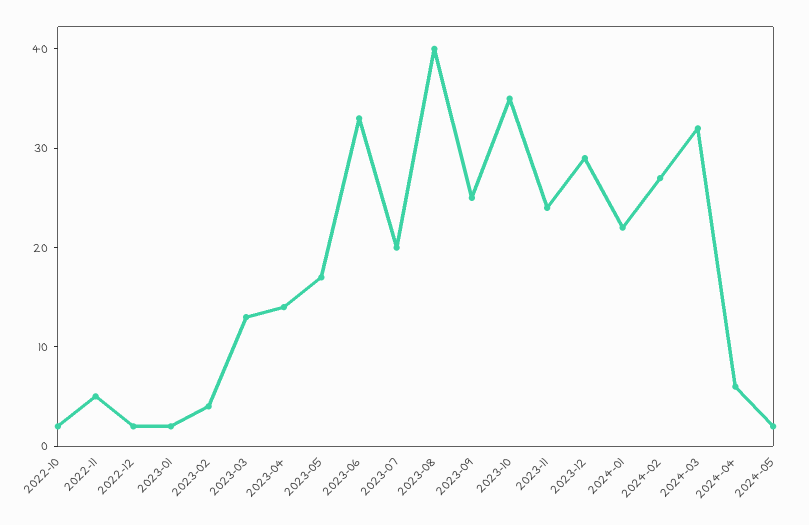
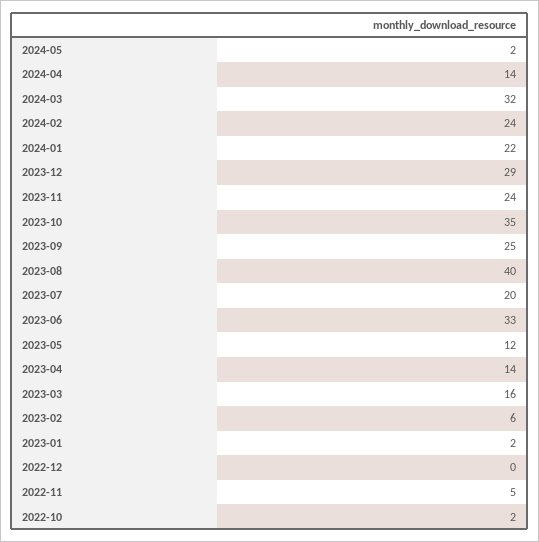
2022-12: 2 -> 0
2023-02: 4 -> 6
2023-03: 13 -> 16
2023-05: 17 -> 12
2024-02: 27 -> 24
2024-04: 6 -> 14

